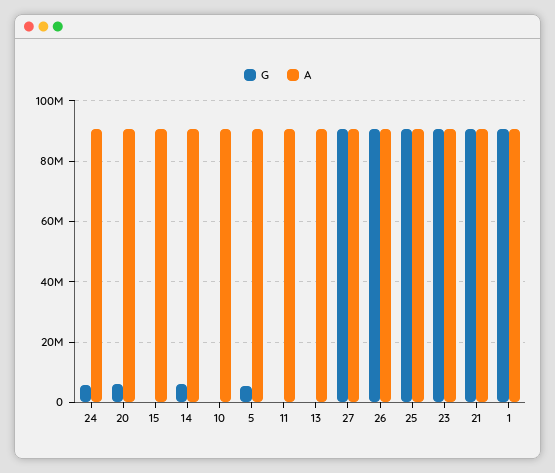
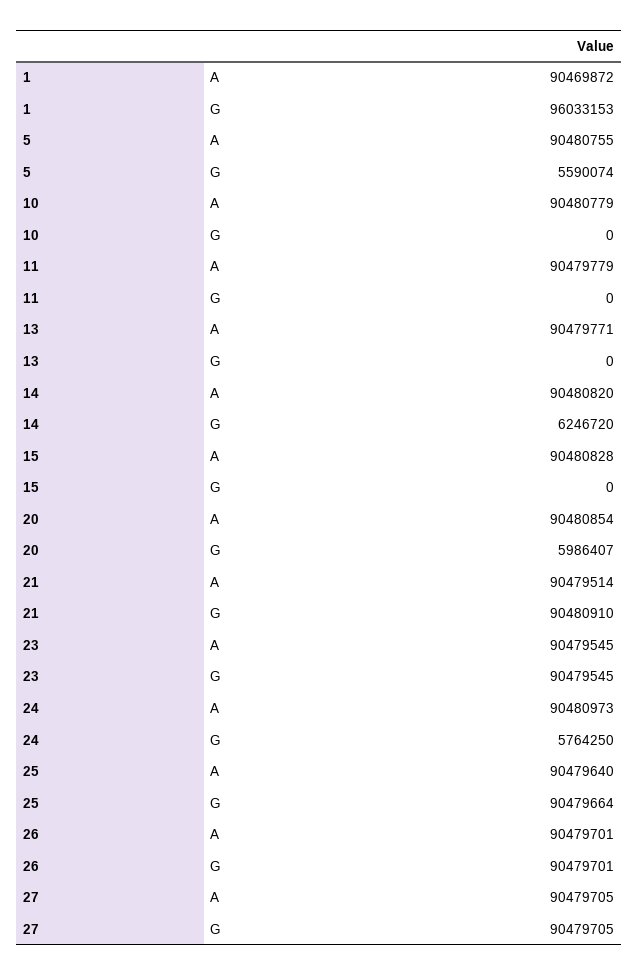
G, 1: 90000000 -> 96033153

